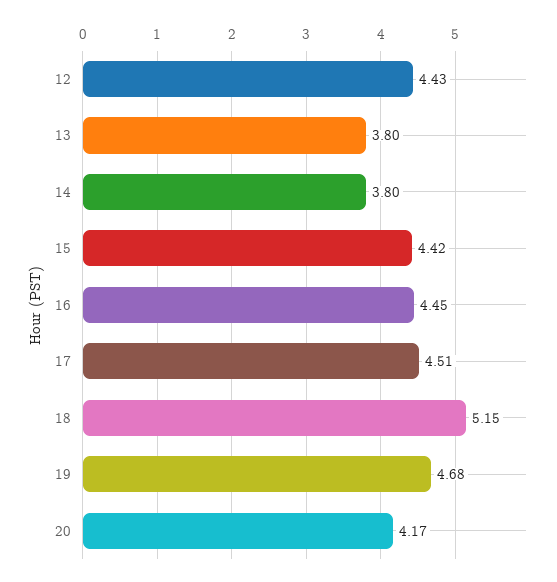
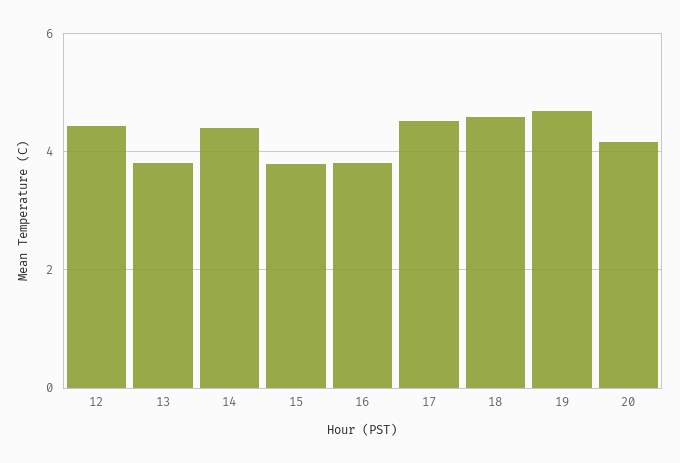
14: 3.8 -> 4.4
15: 4.42 -> 3.8
16: 4.45 -> 3.8
18: 5.15 -> 4.6

